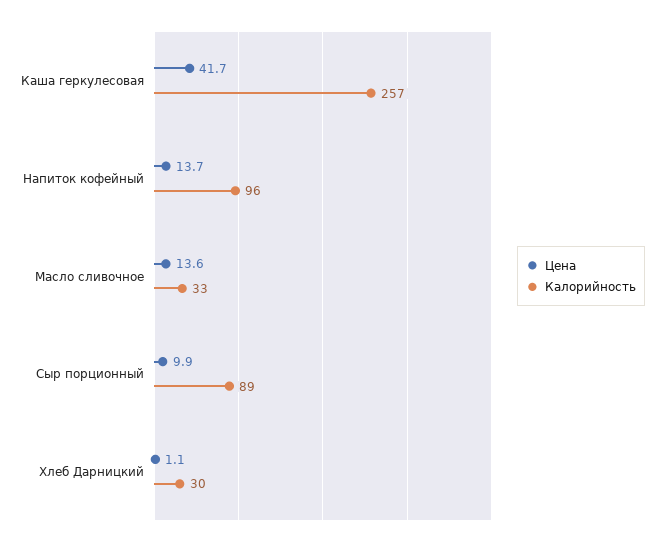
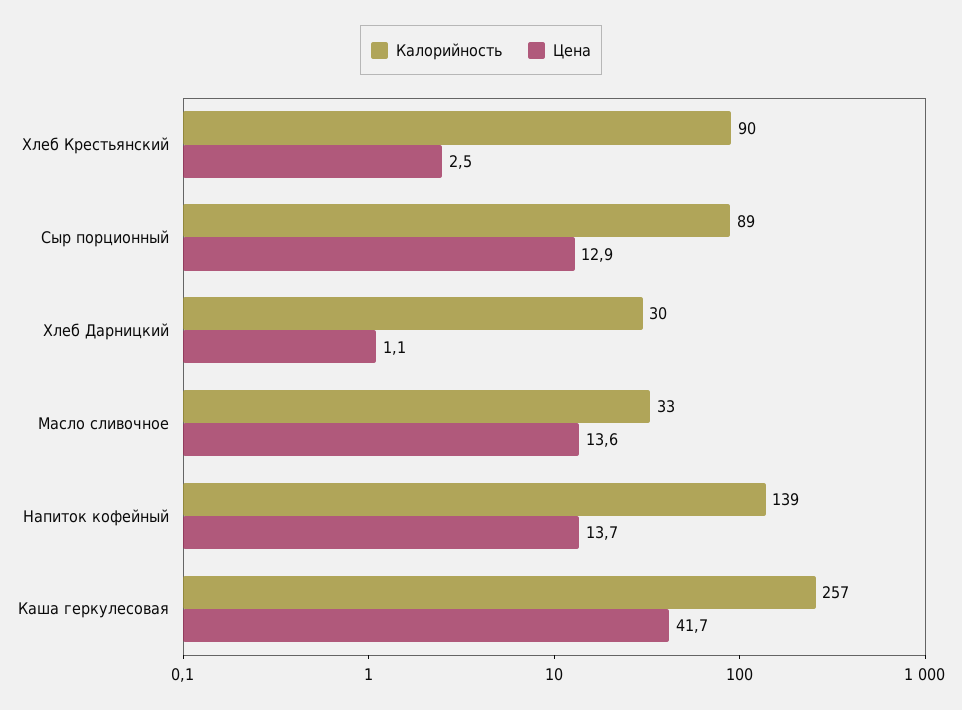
Калорийность, Напиток кофейный: 96 -> 139
Цена, Сыр порционный: 9.9 -> 12.9
Калорийность, Хлеб Крестьянский: none -> 90
Цена, Хлеб Крестьянский: none -> 2.5

